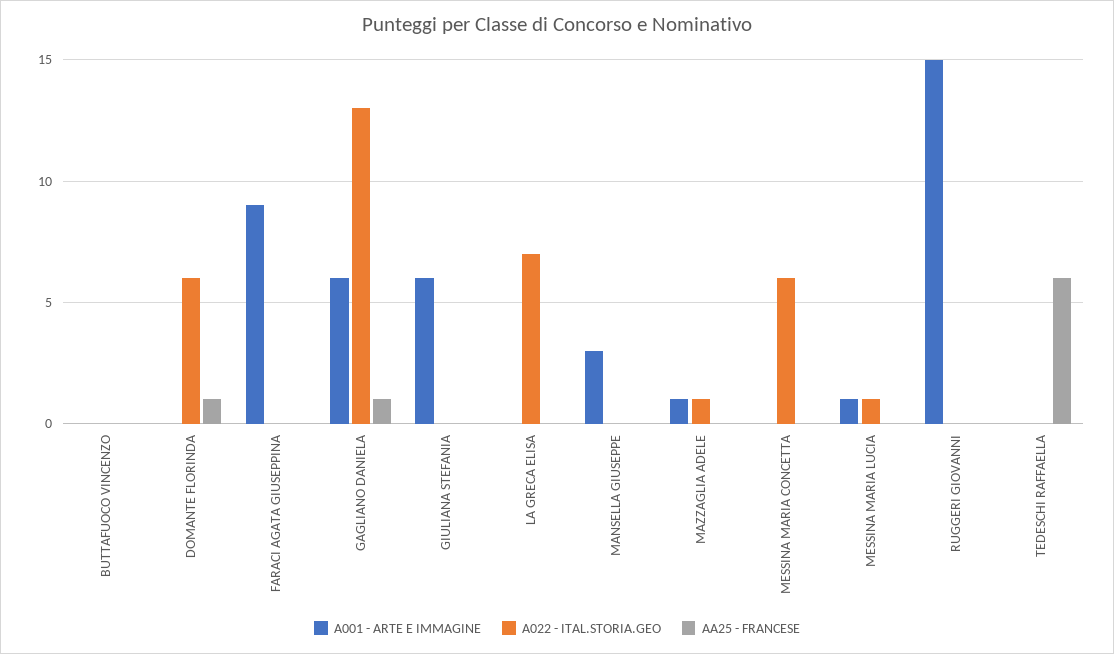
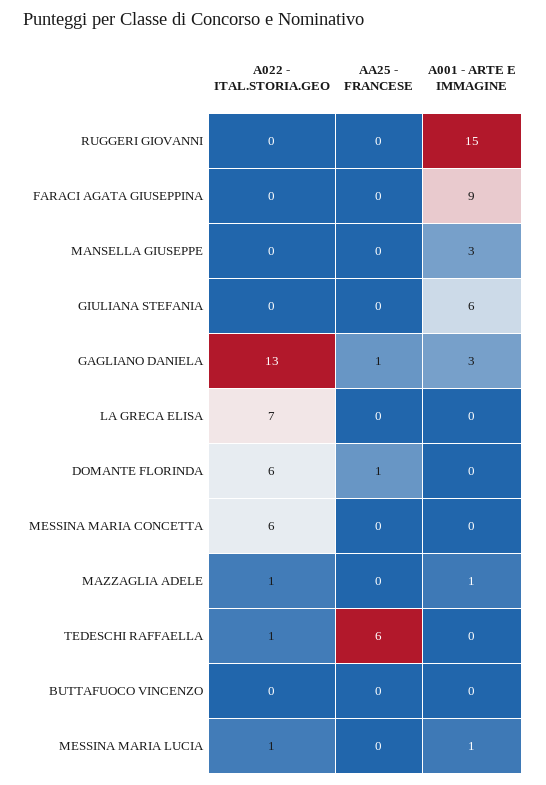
A001 - ARTE E IMMAGINE, GAGLIANO DANIELA: 6 -> 3
A022 - ITAL.STORIA.GEO, TEDESCHI RAFFAELLA: 0 -> 1

